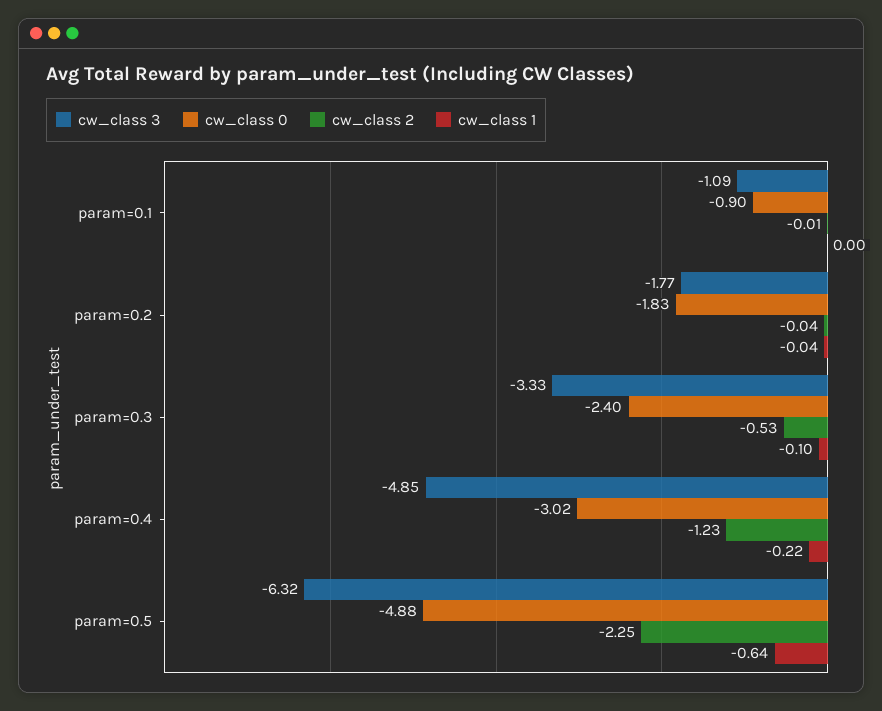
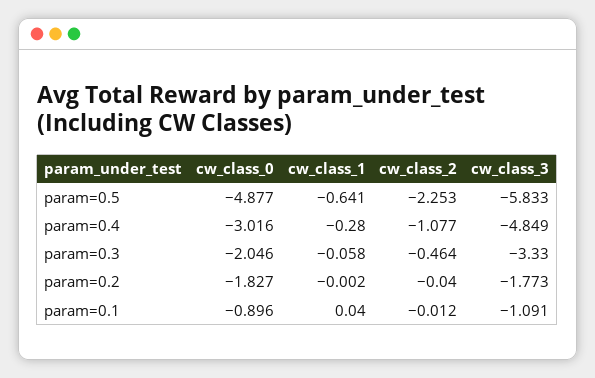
cw_class 1, param=0.1: 0 -> 0.04
cw_class 1, param=0.2: -0.04 -> -0.002
cw_class 0, param=0.3: -2.4 -> -2.046
cw_class 2, param=0.3: -0.53 -> -0.464
cw_class 1, param=0.3: -0.1 -> -0.058
cw_class 2, param=0.4: -1.23 -> -1.077
cw_class 1, param=0.4: -0.22 -> -0.28
cw_class 3, param=0.5: -6.32 -> -5.833

